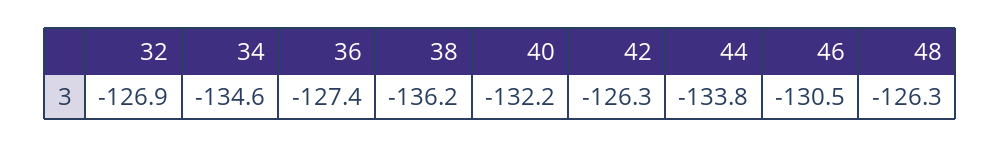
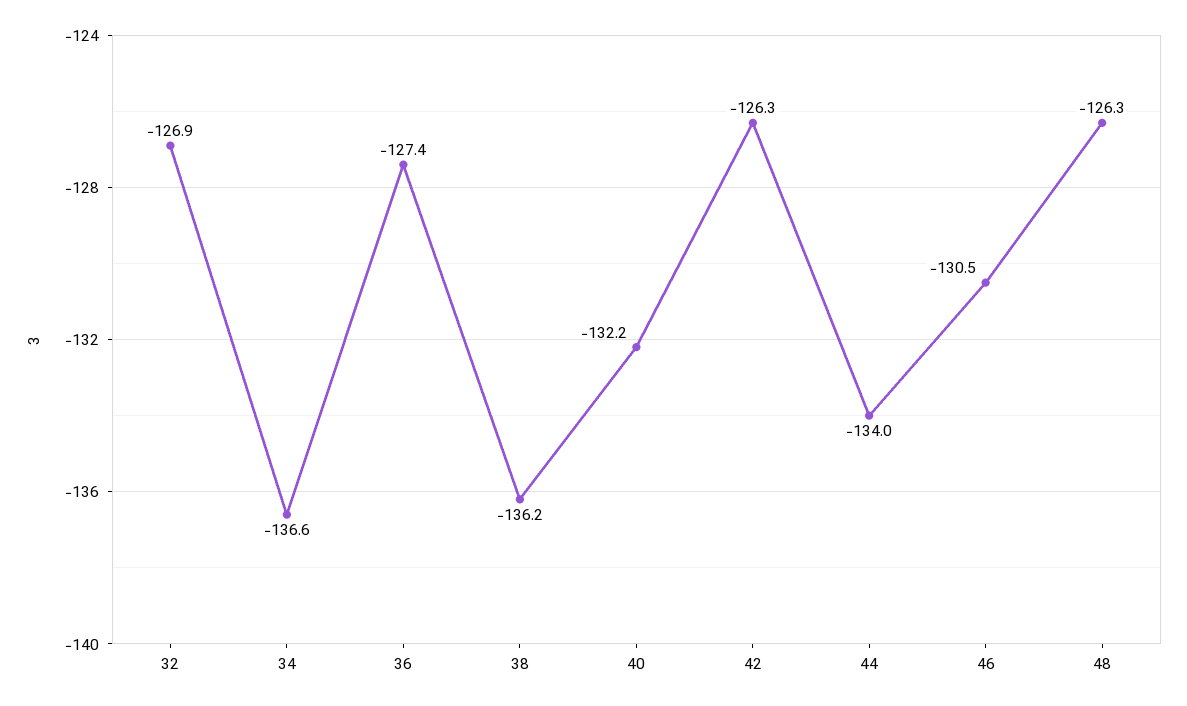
34: -134.6 -> -136.6
44: -133.8 -> -134

